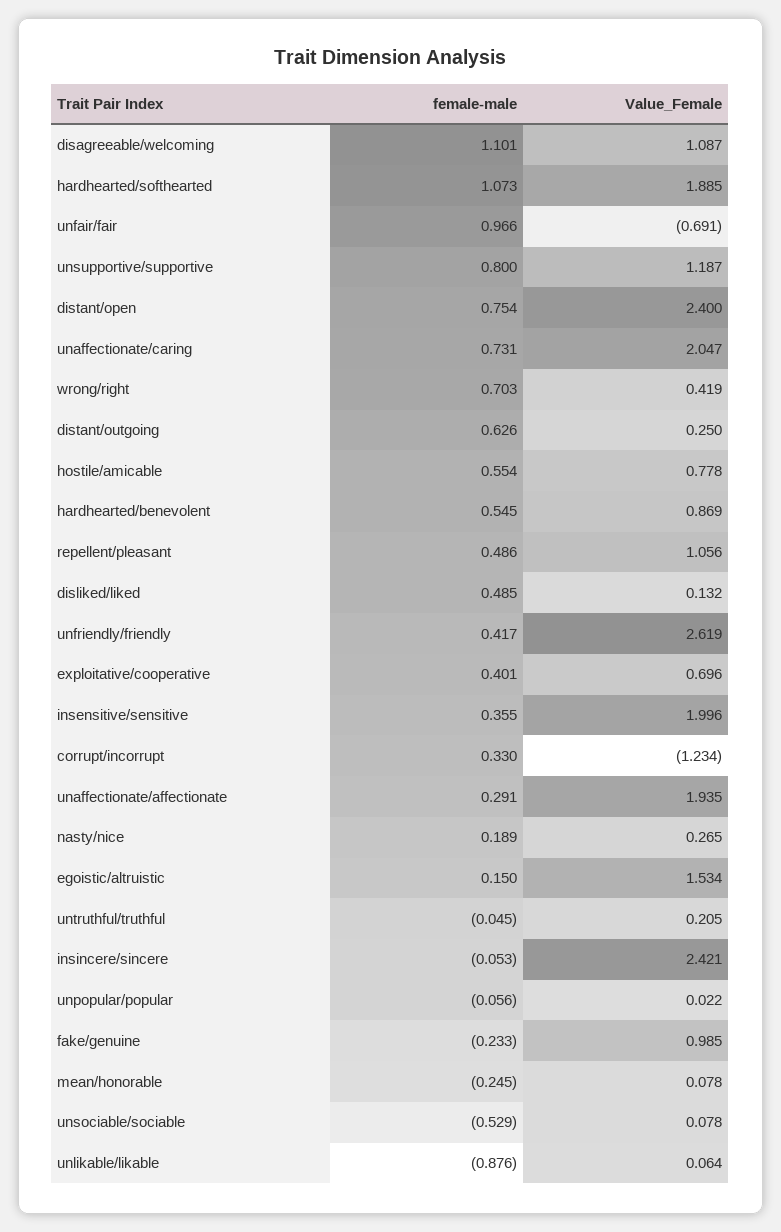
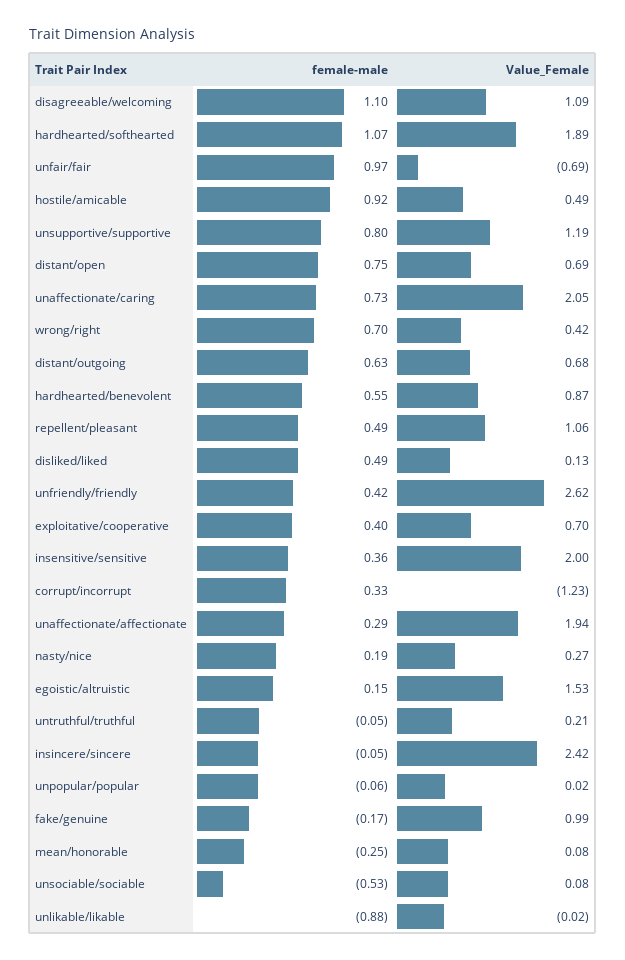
Value_Female, distant/open: 2.4 -> 0.69
Value_Female, distant/outgoing: 0.25 -> 0.68
female-male, hostile/amicable: 0.554 -> 0.92
Value_Female, hostile/amicable: 0.778 -> 0.49
female-male, fake/genuine: -0.233 -> -0.17
Value_Female, unlikable/likable: 0.064 -> -0.02

